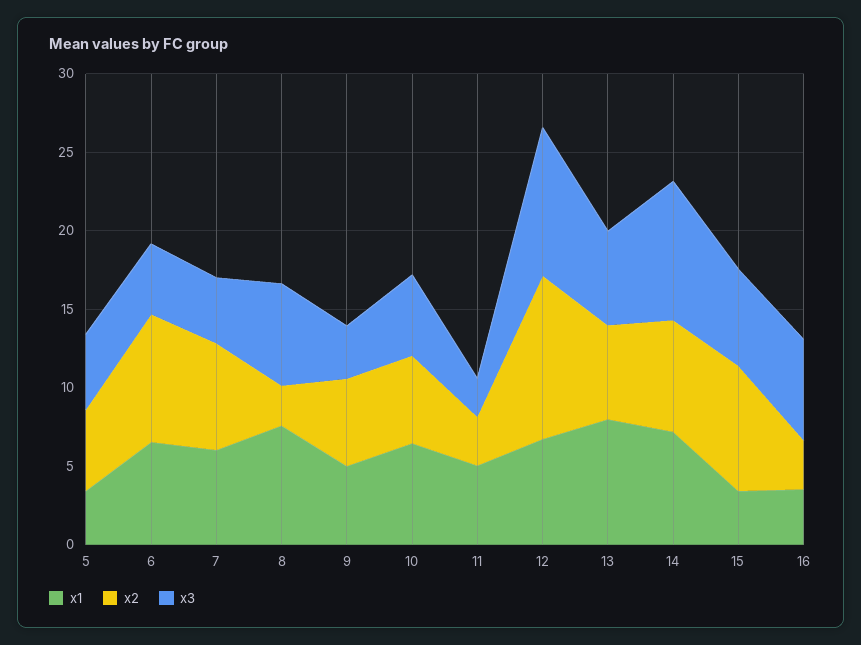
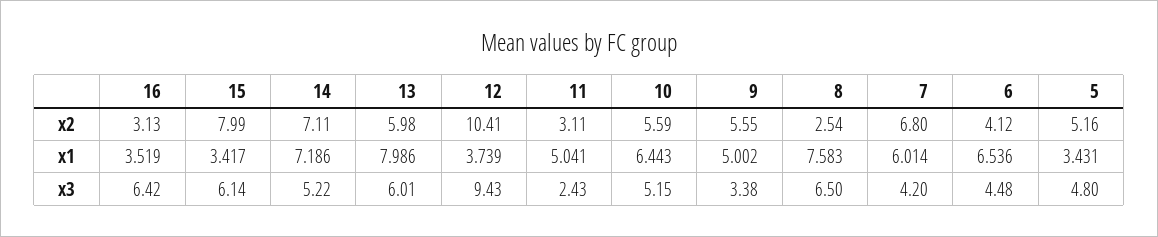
x2, 6: 8 -> 4.12
x1, 12: 7 -> 3.739
x3, 14: 9 -> 5.22

